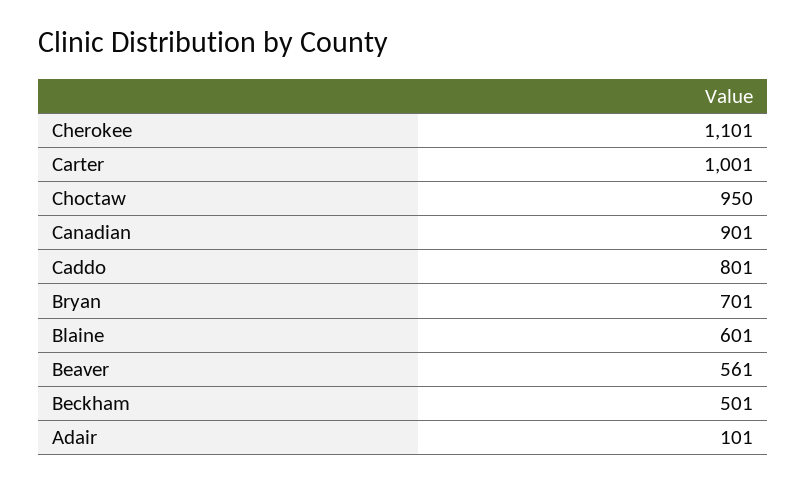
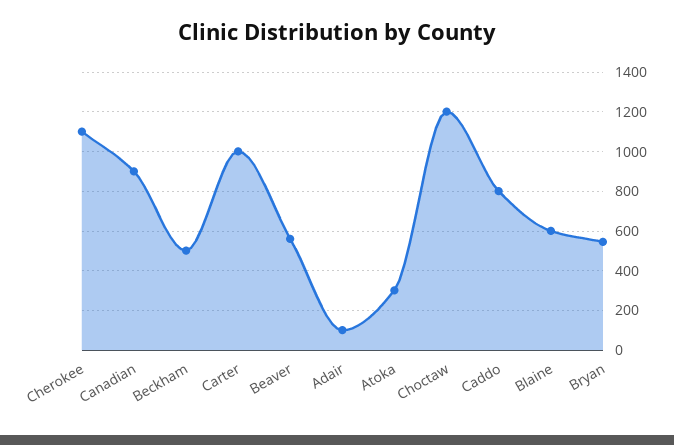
Choctaw: 950 -> 1200
Bryan: 701 -> 550
Atoka: none -> 300

